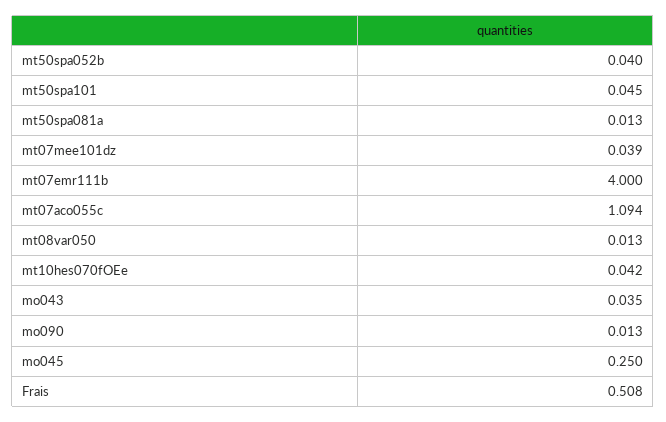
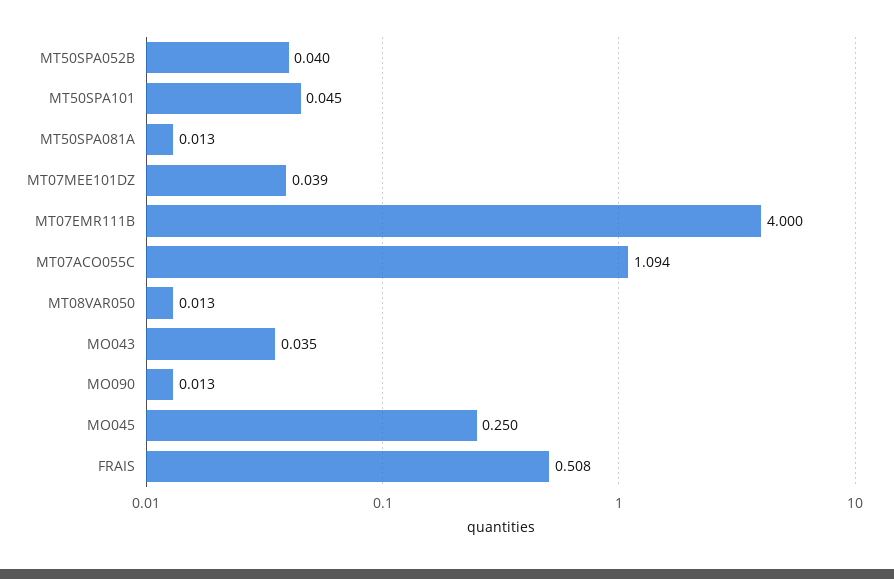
mt10hes070fOEe: 0.042 -> none

